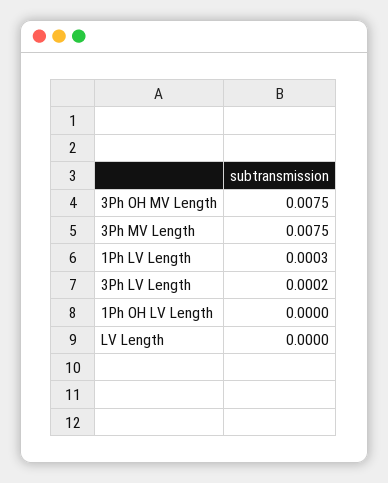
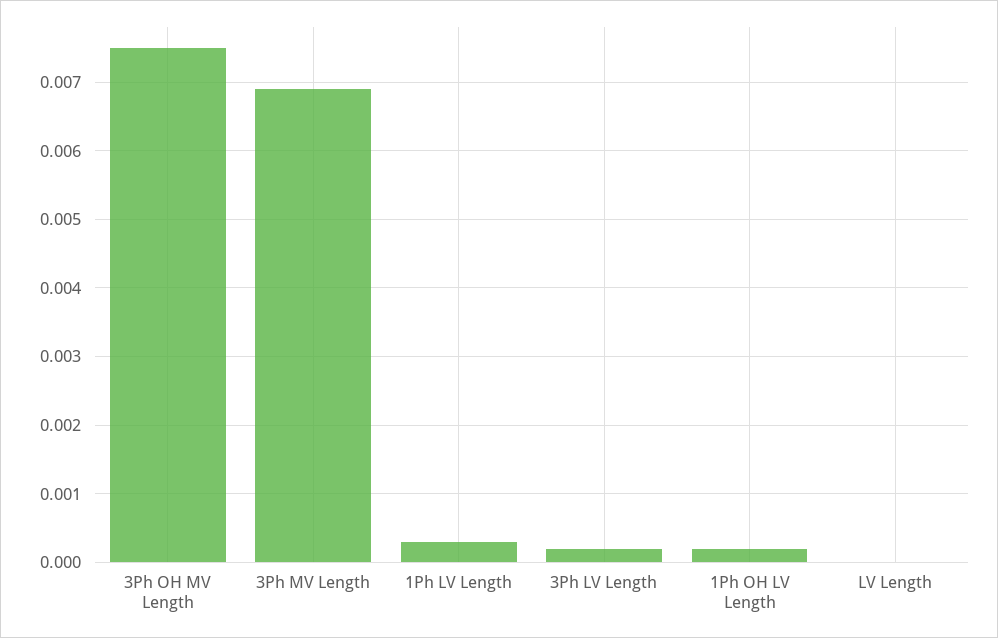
3Ph MV Length: 0.0075 -> 0.0069
1Ph OH LV Length: 0 -> 0.0002

